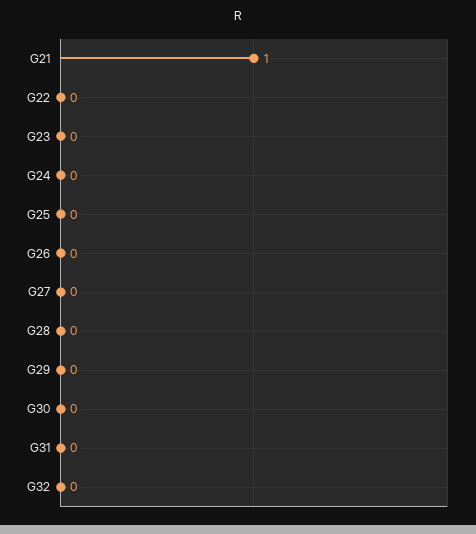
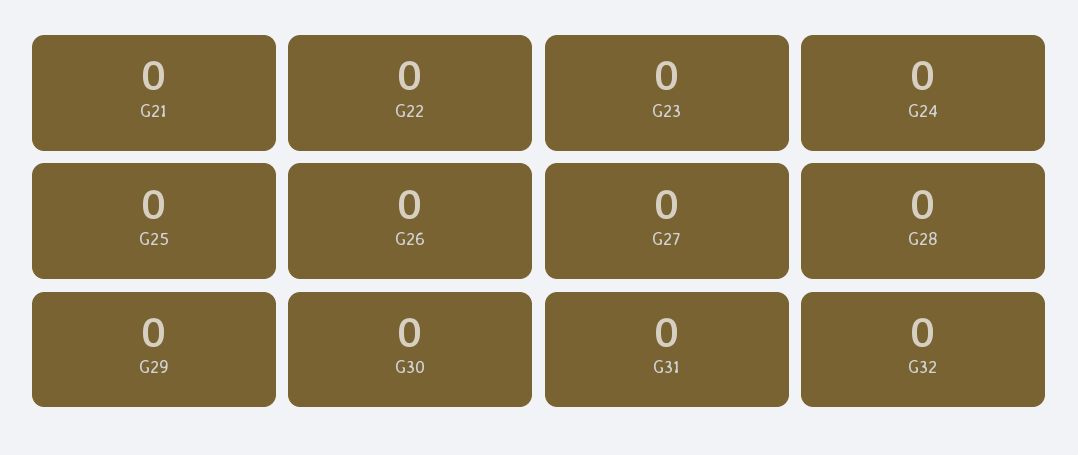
G21: 1 -> 0

